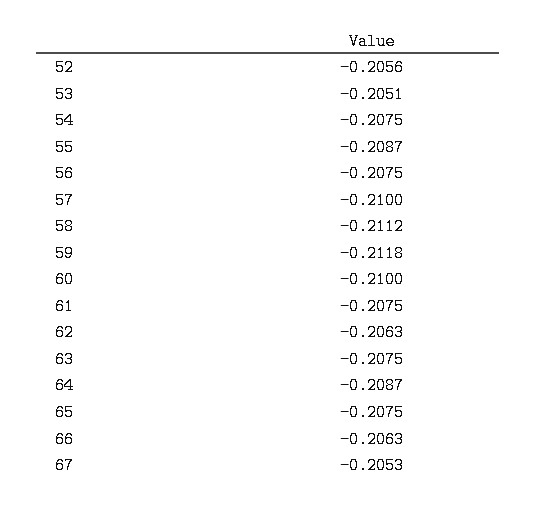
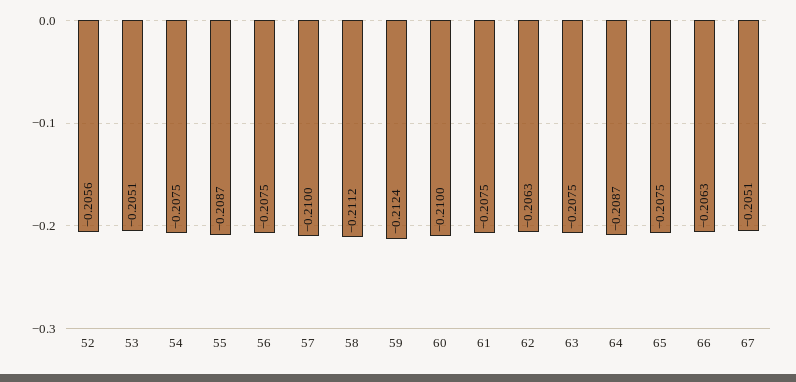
59: -0.2118 -> -0.2124
67: -0.2053 -> -0.2051

